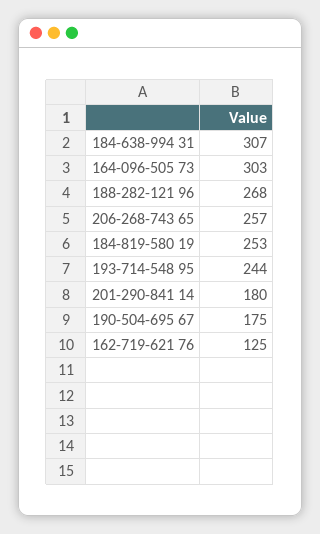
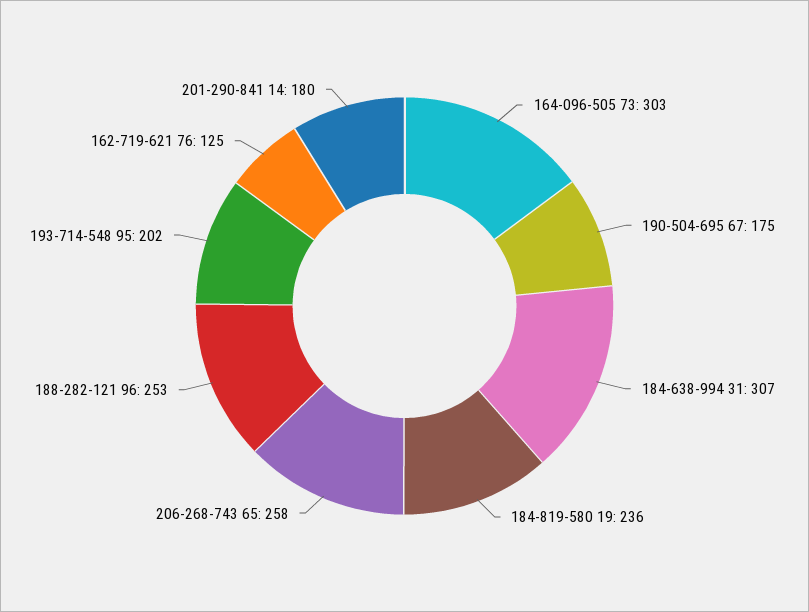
188-282-121 96: 268 -> 253
206-268-743 65: 257 -> 258
184-819-580 19: 253 -> 236
193-714-548 95: 244 -> 202

